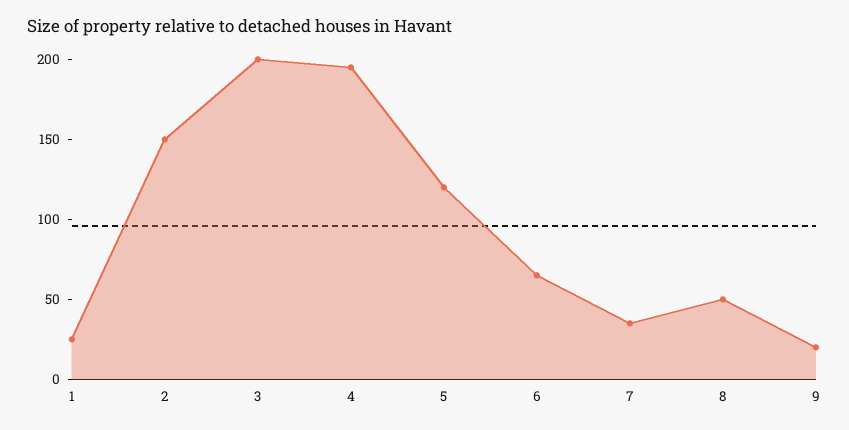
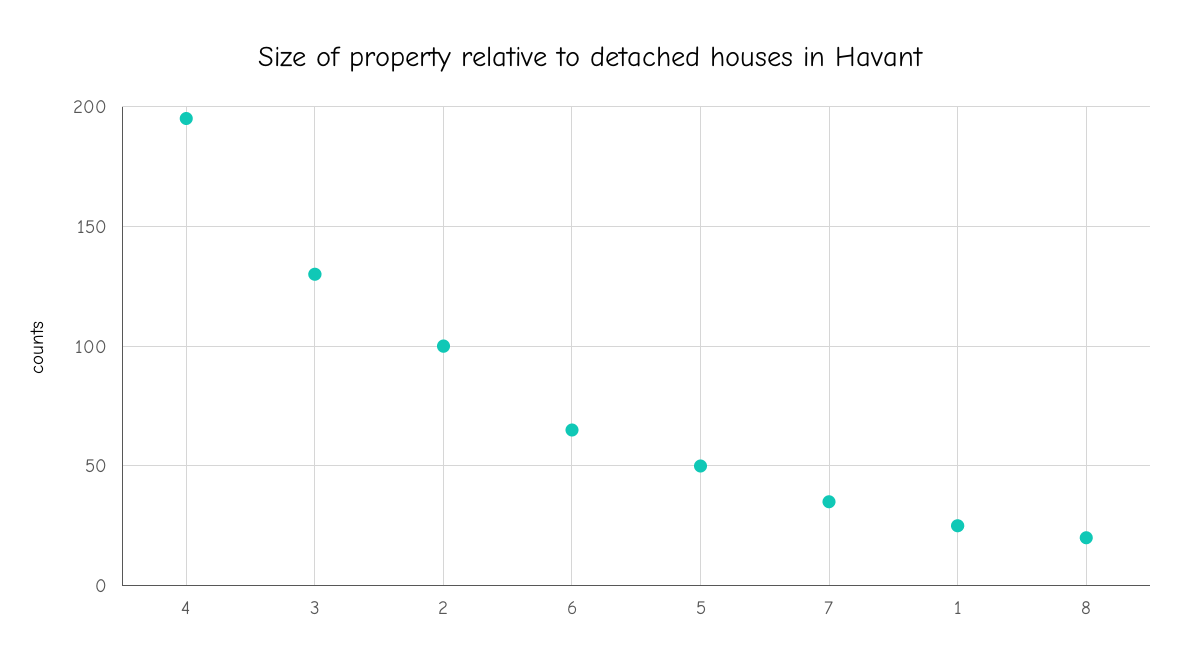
2: 150 -> 100
3: 200 -> 130
5: 120 -> 50
8: 50 -> 20
9: 20 -> none

